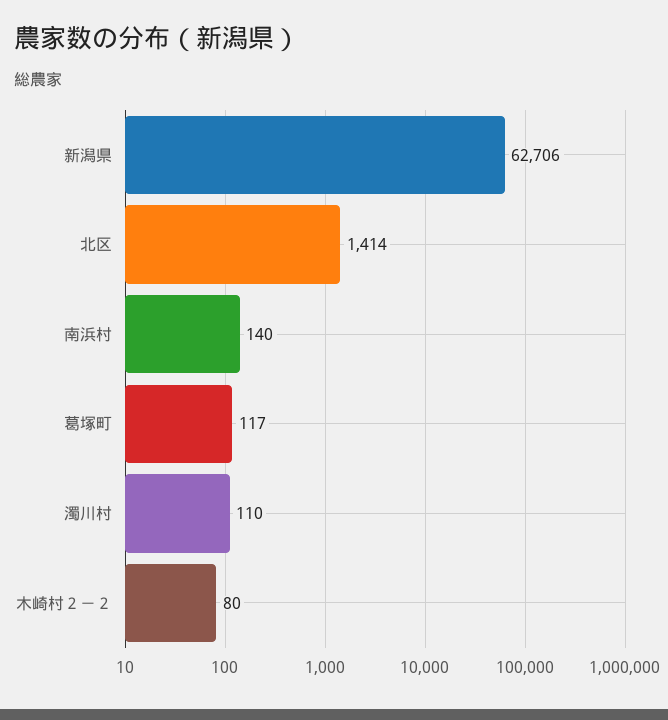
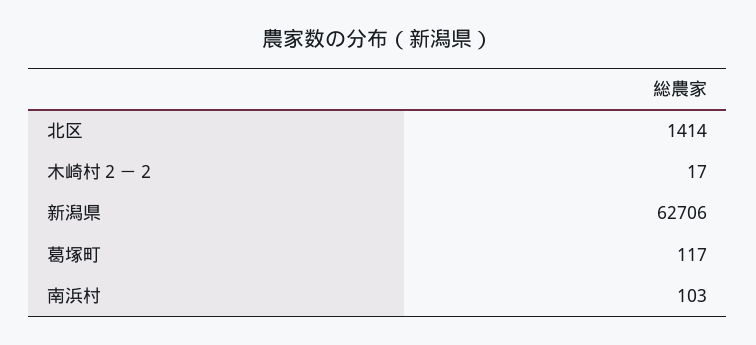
南浜村: 140 -> 103
濁川村: 110 -> none
木崎村２－２: 80 -> 17

